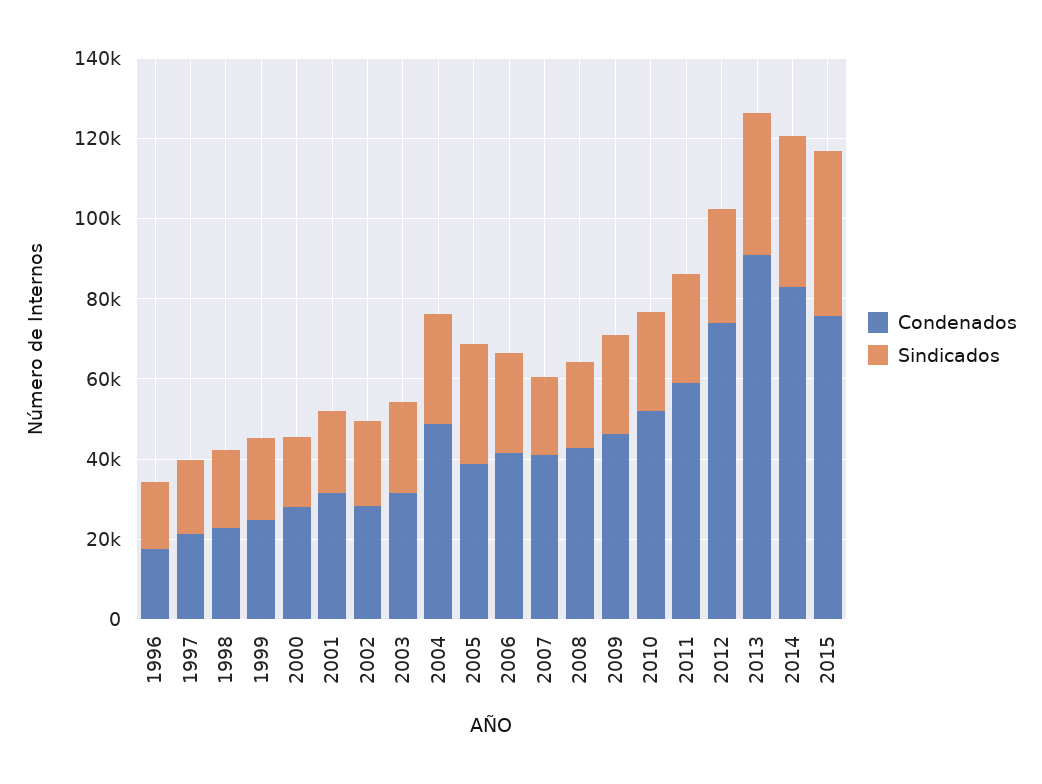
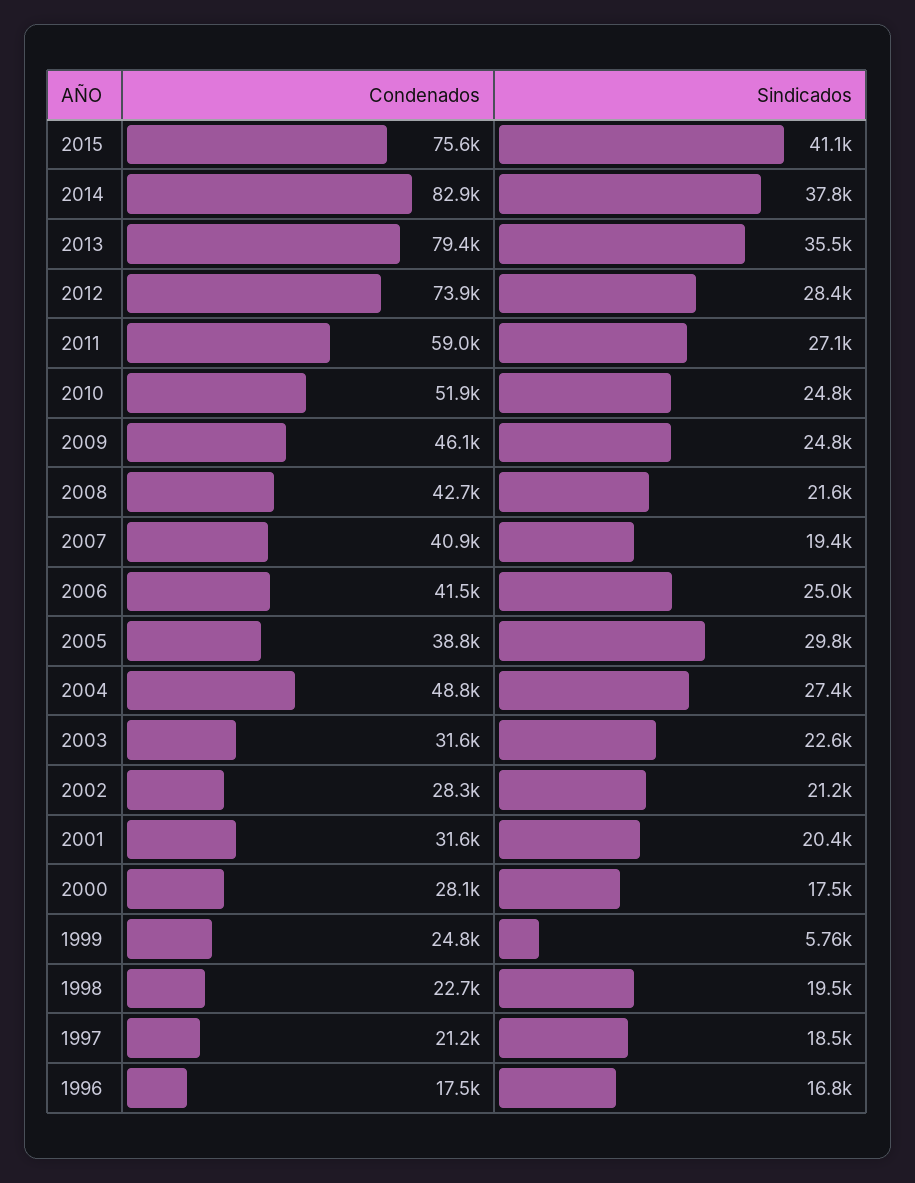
Sindicados, 1999: 20000 -> 5760
Condenados, 2013: 90000 -> 79400

